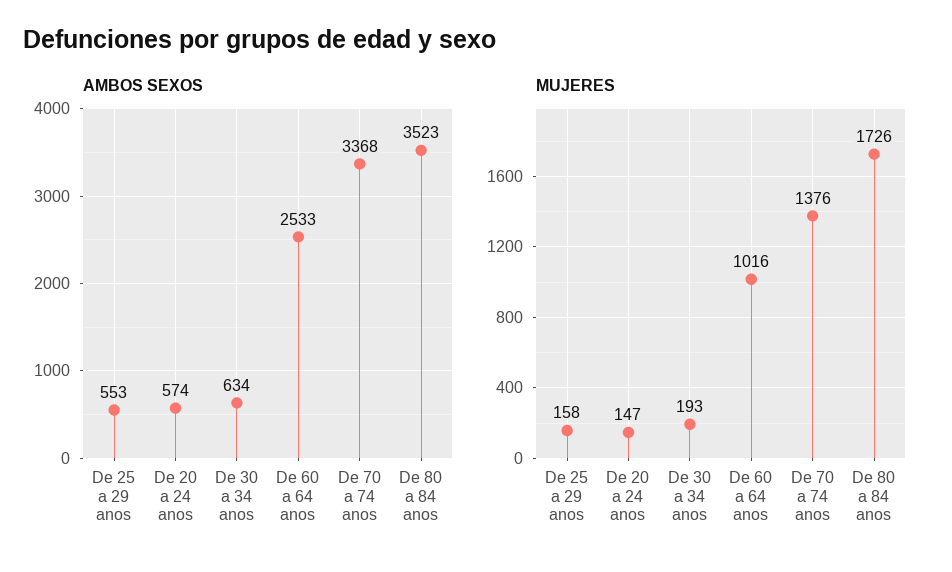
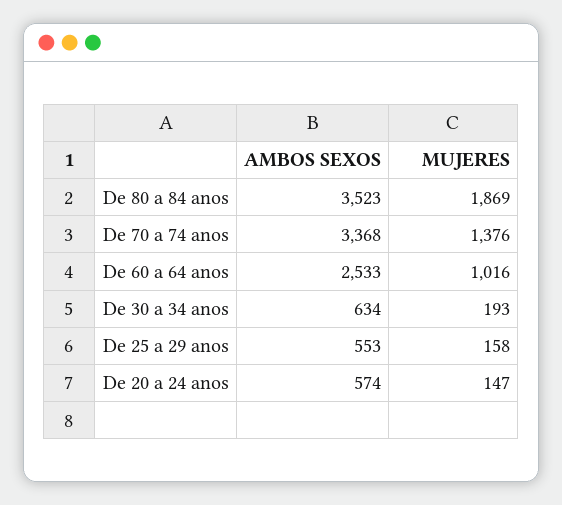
MUJERES, De 80 a 84 anos: 1726 -> 1869

